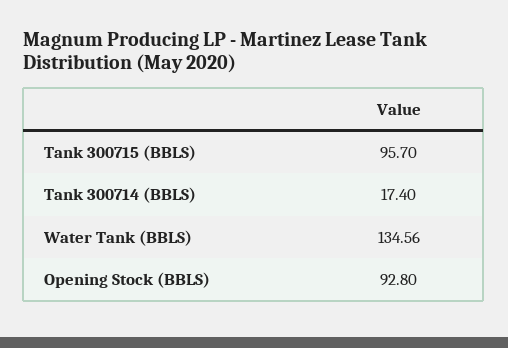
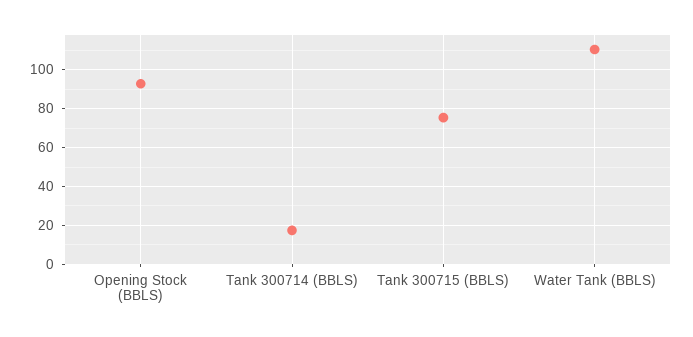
Tank 300715 (BBLS): 95.7 -> 75
Water Tank (BBLS): 134.56 -> 110

